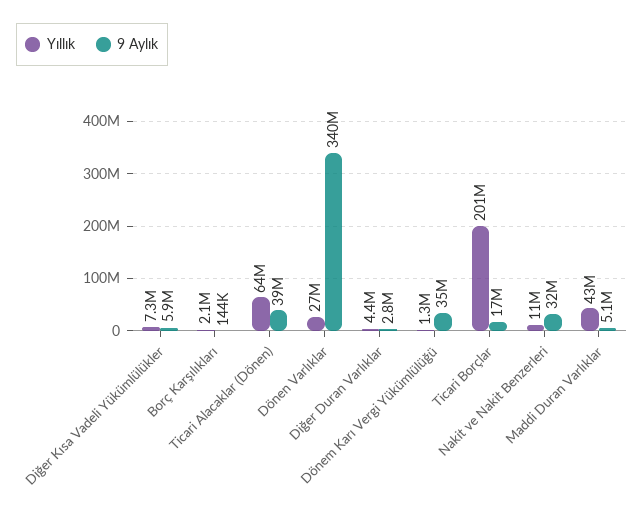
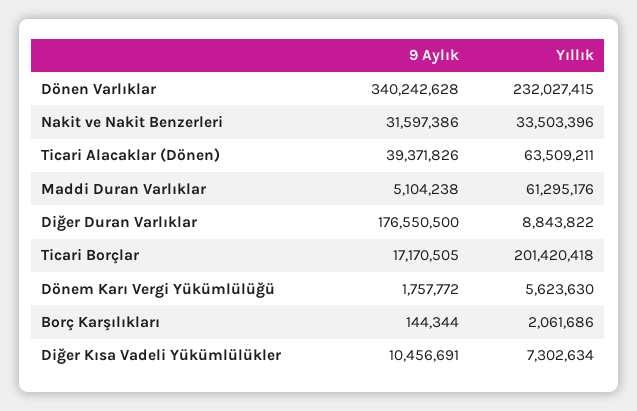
9 Aylık, Diğer Kısa Vadeli Yükümlülükler: 5900000 -> 10456691
Yıllık, Dönen Varlıklar: 27000000 -> 232027415
Yıllık, Diğer Duran Varlıklar: 4400000 -> 8843822
9 Aylık, Diğer Duran Varlıklar: 2800000 -> 176550500
Yıllık, Dönem Karı Vergi Yükümlülüğü: 1300000 -> 5623630
9 Aylık, Dönem Karı Vergi Yükümlülüğü: 35000000 -> 1757772
Yıllık, Nakit ve Nakit Benzerleri: 11000000 -> 33503396
Yıllık, Maddi Duran Varlıklar: 43000000 -> 61295176

